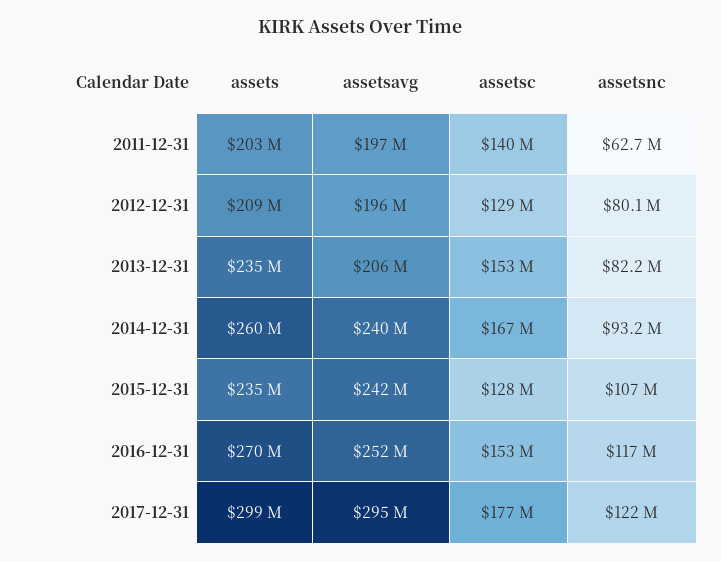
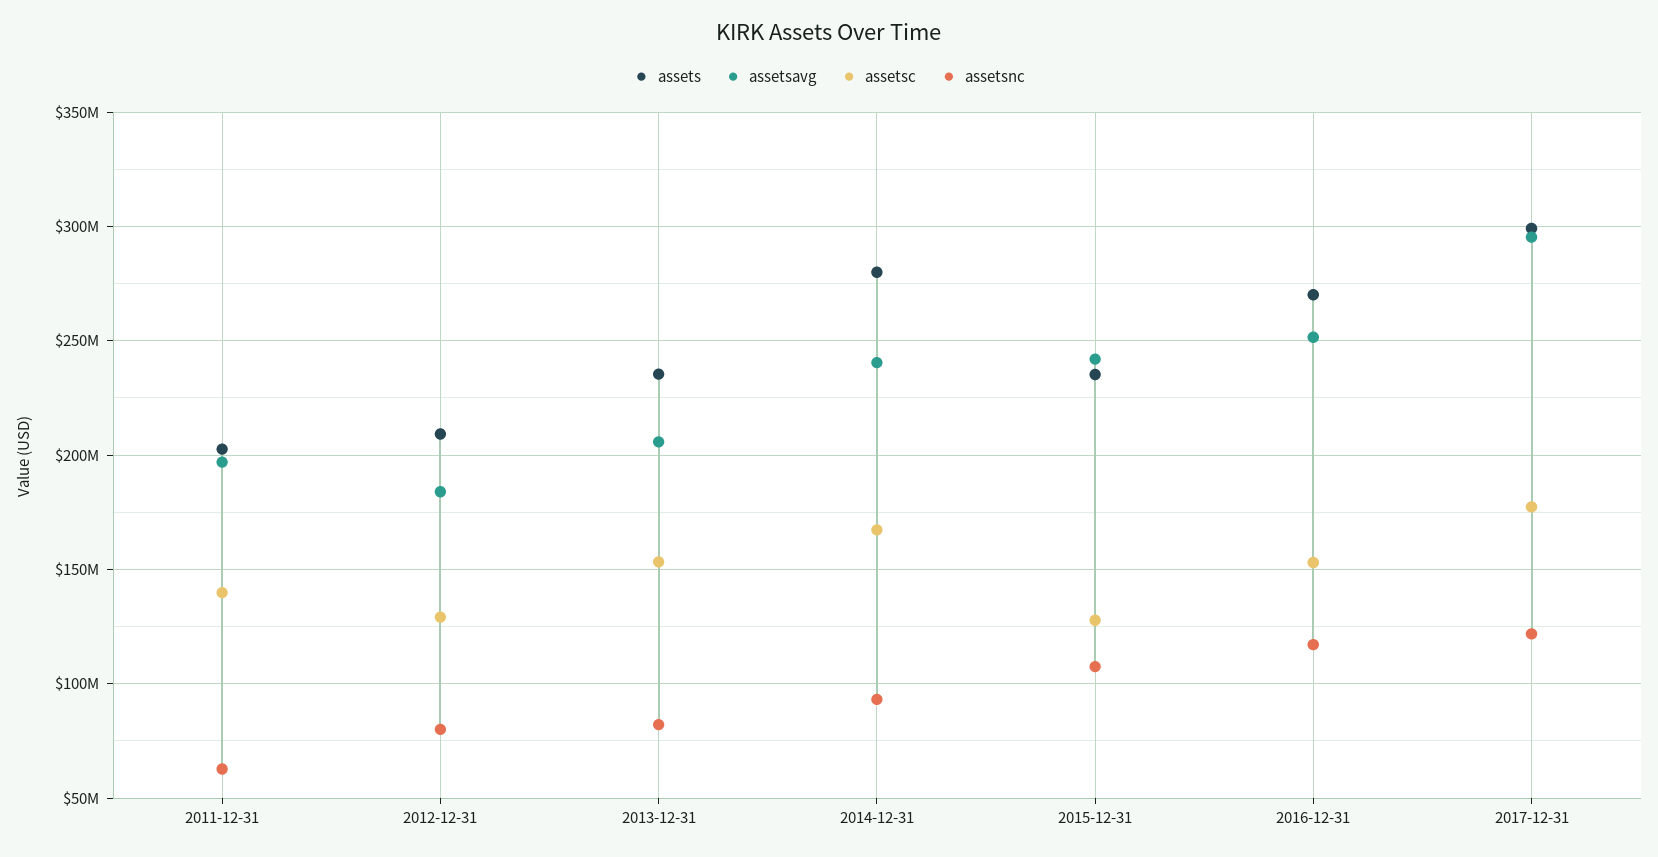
assetsavg, 2012-12-31: 196000000 -> 185000000
assets, 2014-12-31: 260000000 -> 280000000

